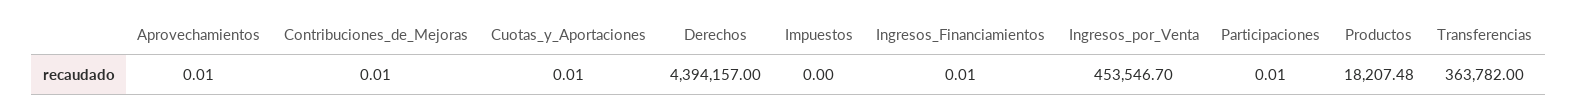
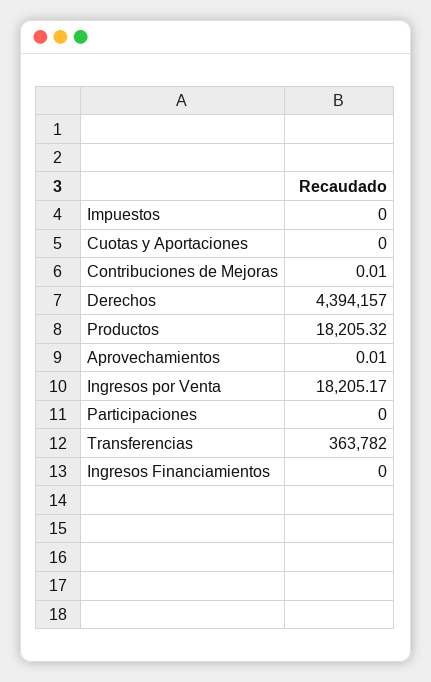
Cuotas_y_Aportaciones: 0.01 -> 0
Ingresos_Financiamientos: 0.01 -> 0
Ingresos_por_Venta: 453546.7 -> 18205.17
Participaciones: 0.01 -> 0
Productos: 18207.48 -> 18205.32

